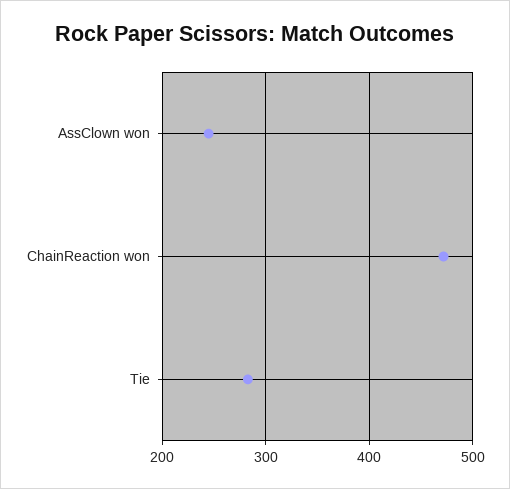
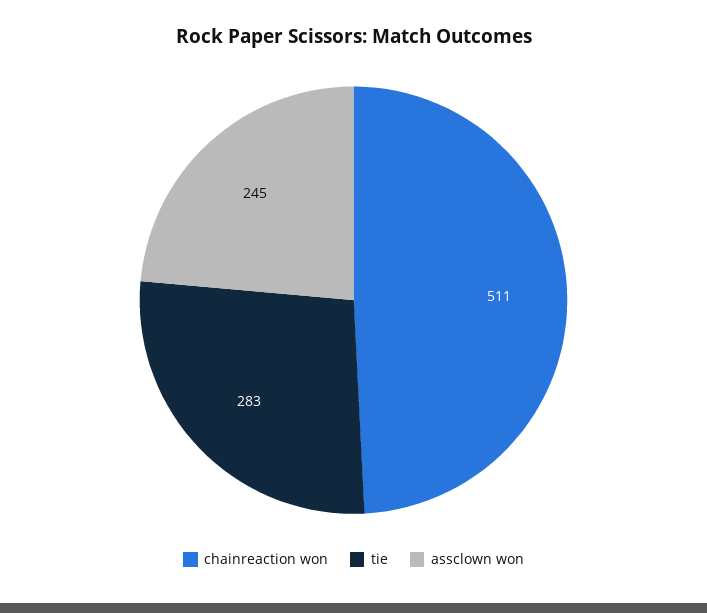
ChainReaction won: 470 -> 511

